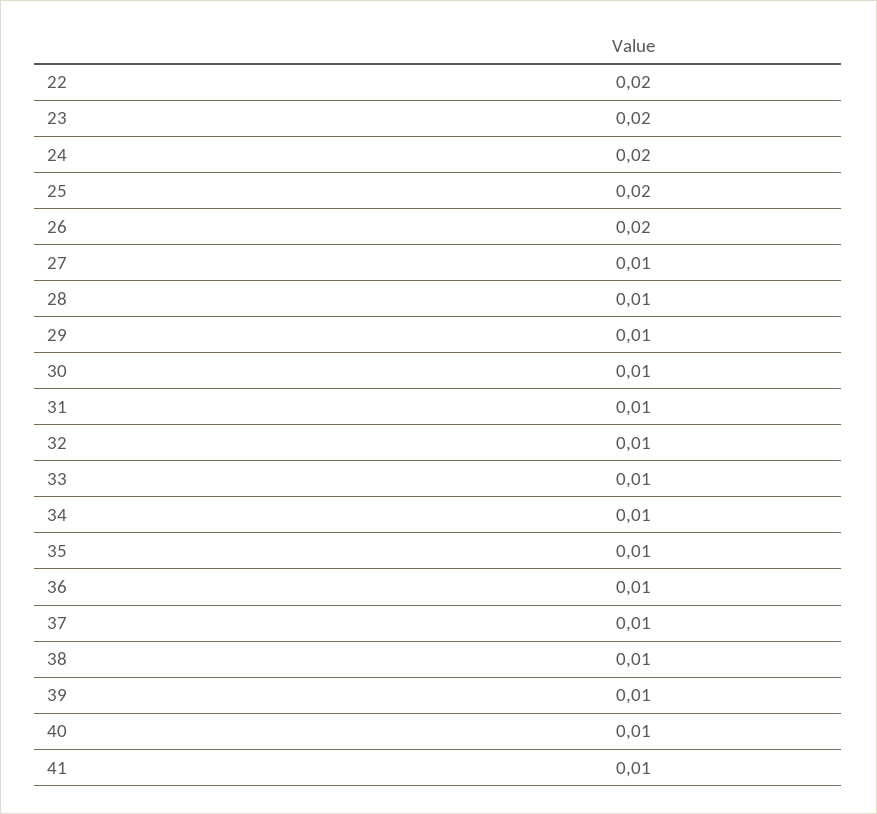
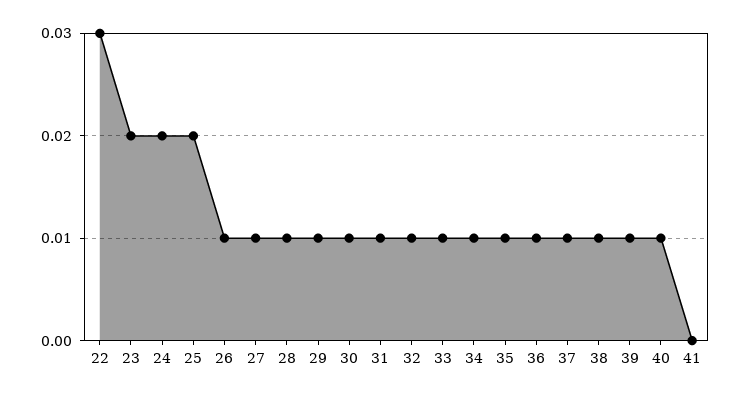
22: 0.02 -> 0.03
26: 0.02 -> 0.01
41: 0.01 -> 0

